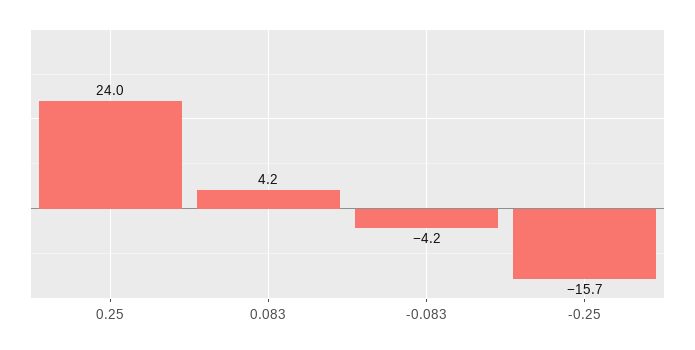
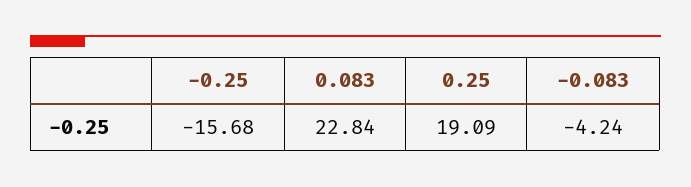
0.25: 24 -> 19.09
0.083: 4.2 -> 22.84

